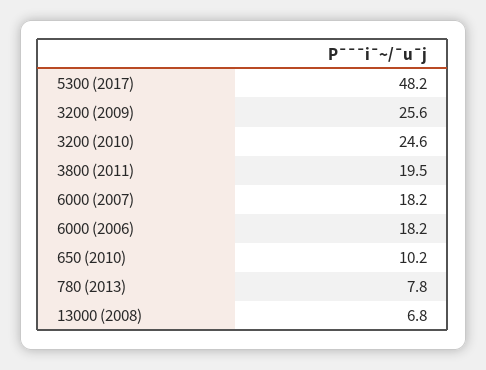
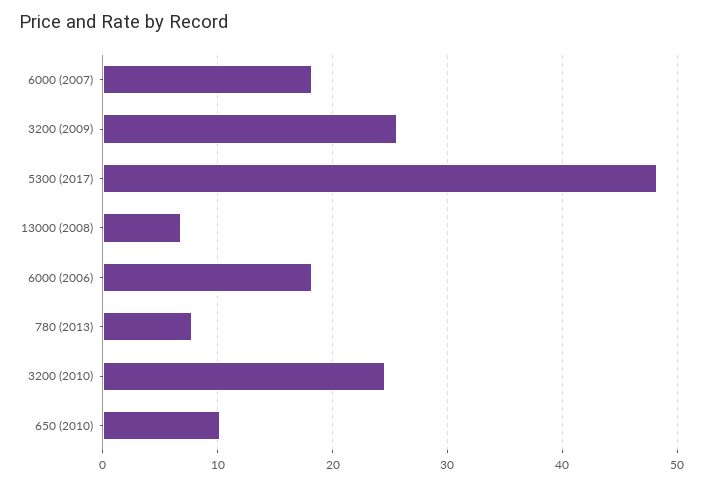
3800 (2011): 19.5 -> none

